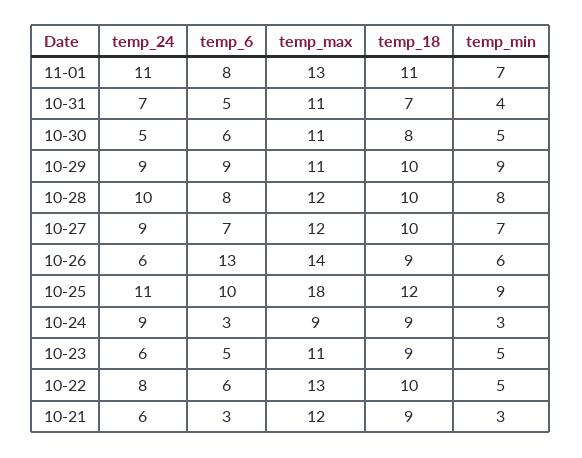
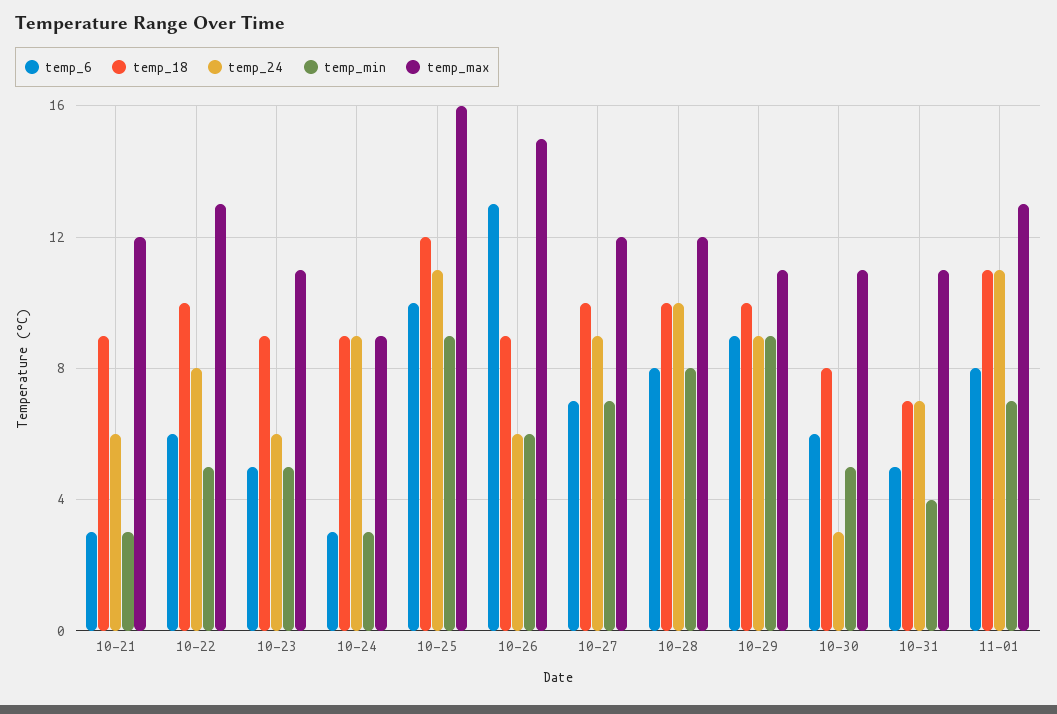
temp_24, 10-30: 5 -> 3
temp_max, 10-26: 14 -> 15
temp_max, 10-25: 18 -> 16

